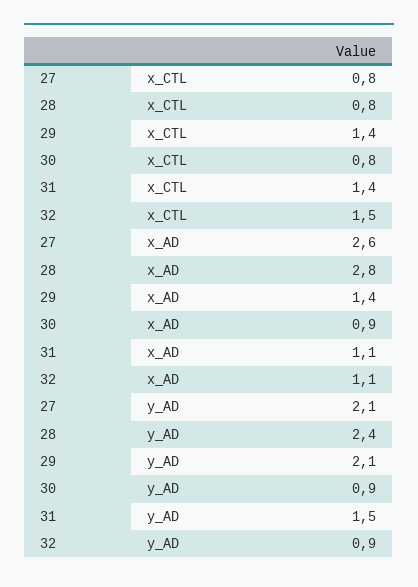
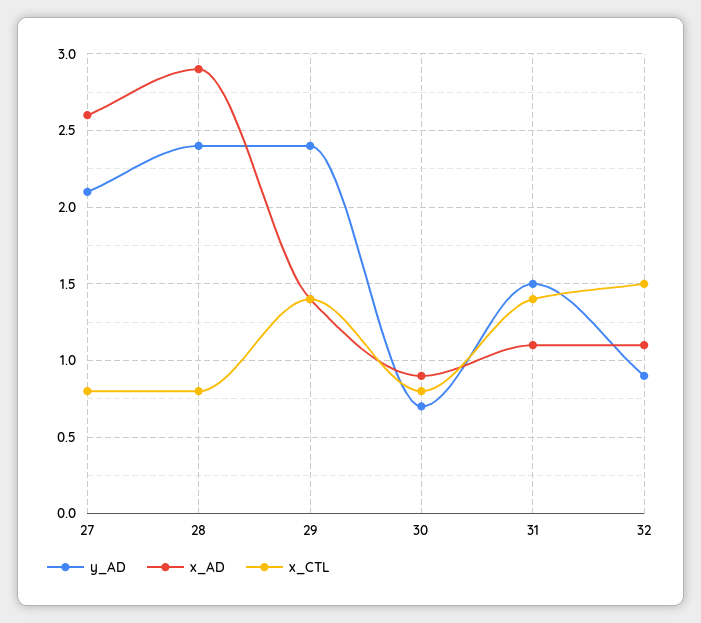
x_AD, 28: 2.8 -> 2.9
y_AD, 29: 2.1 -> 2.4
y_AD, 30: 0.9 -> 0.7

